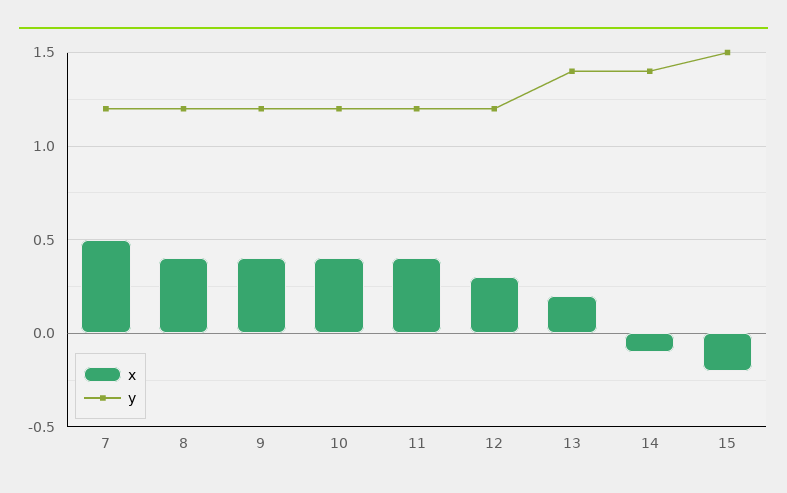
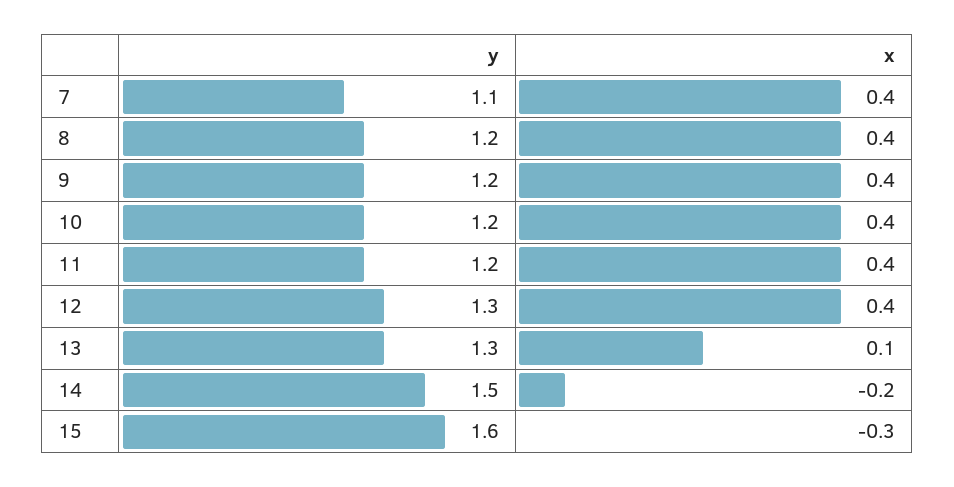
x, 7: 0.5 -> 0.4
y, 7: 1.2 -> 1.1
x, 12: 0.3 -> 0.4
y, 12: 1.2 -> 1.3
x, 13: 0.2 -> 0.1
y, 13: 1.4 -> 1.3
x, 14: -0.1 -> -0.2
y, 14: 1.4 -> 1.5
x, 15: -0.2 -> -0.3
y, 15: 1.5 -> 1.6

